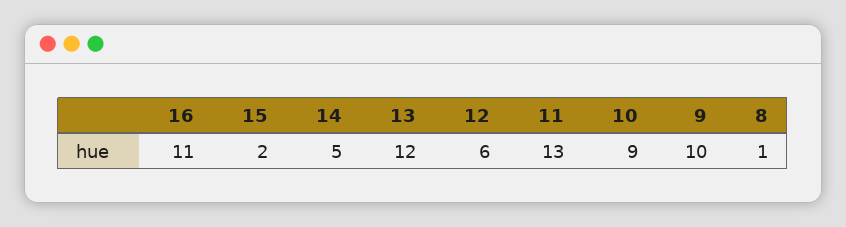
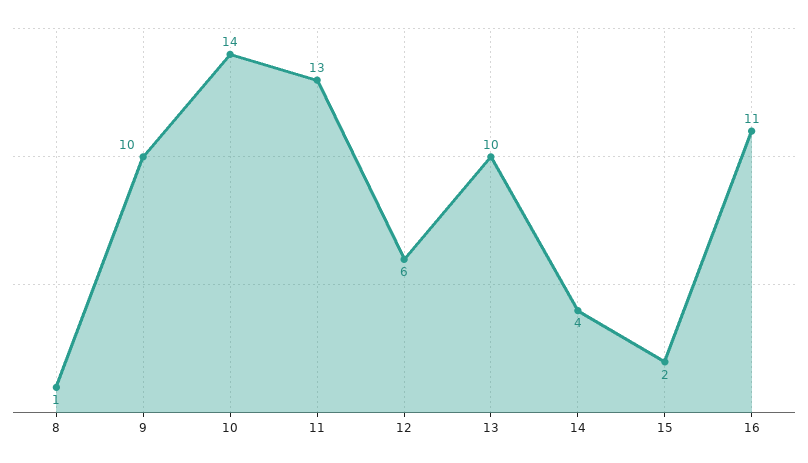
14: 5 -> 4
13: 12 -> 10
10: 9 -> 14

